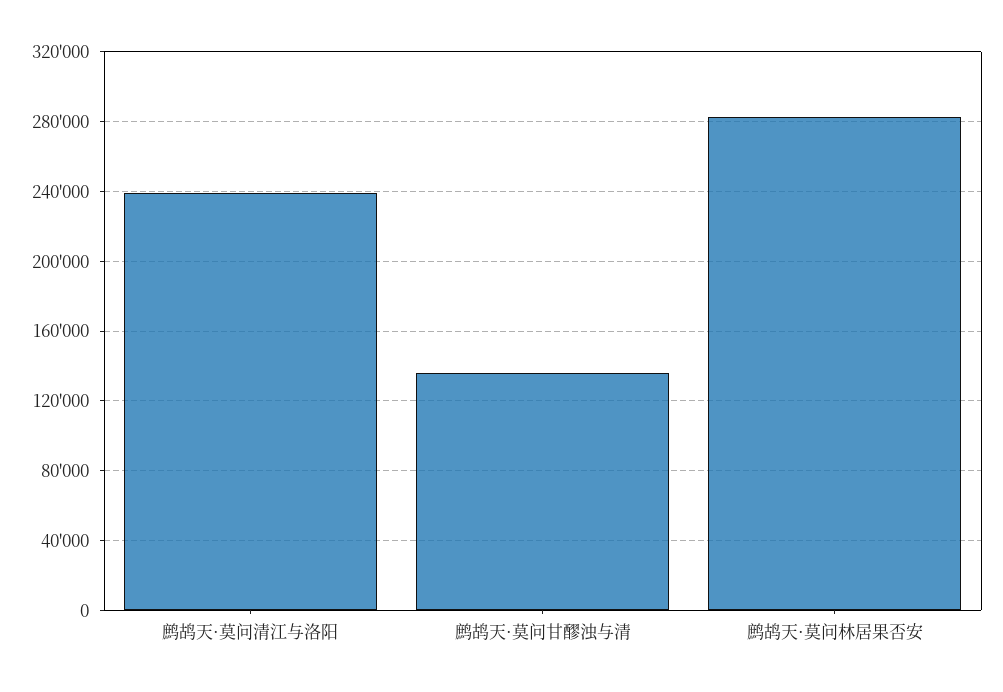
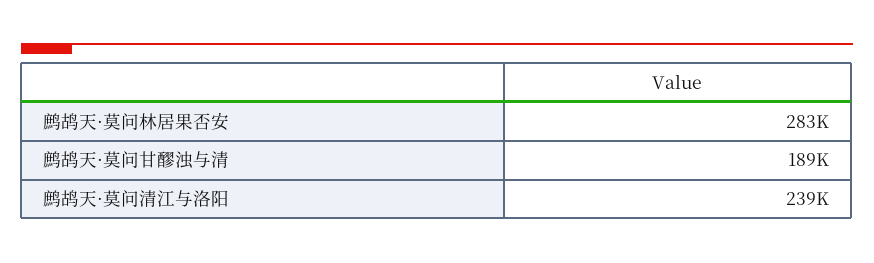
鹧鸪天·莫问甘醪浊与清: 135000 -> 189000

